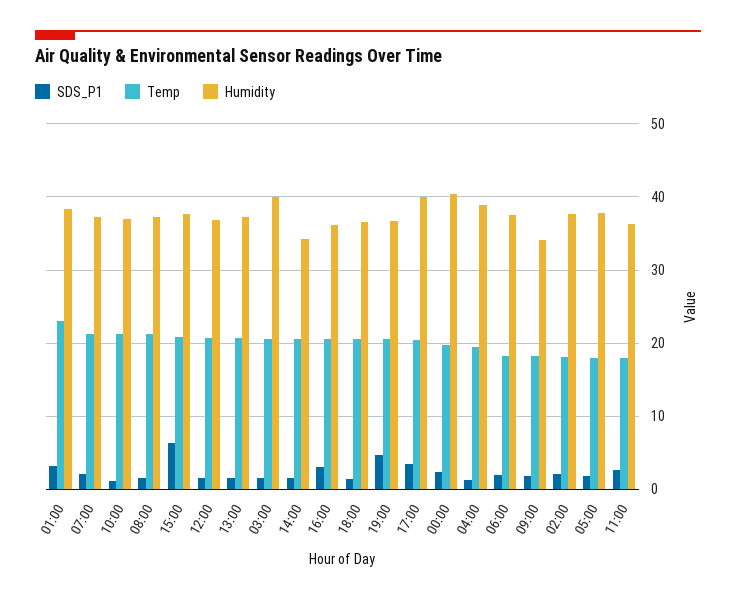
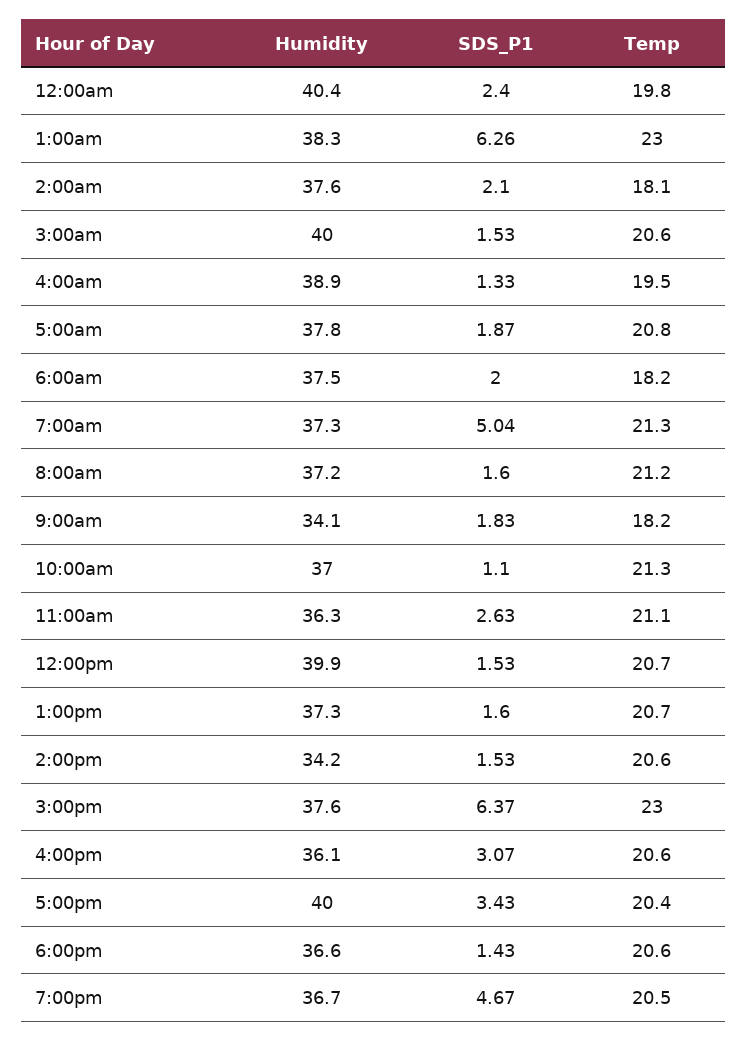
SDS_P1, 01:00: 3 -> 6.26
SDS_P1, 07:00: 2 -> 5.04
Temp, 15:00: 21 -> 23
Humidity, 12:00: 37 -> 39.9
Temp, 05:00: 18 -> 20.8
Temp, 11:00: 18 -> 21.1

